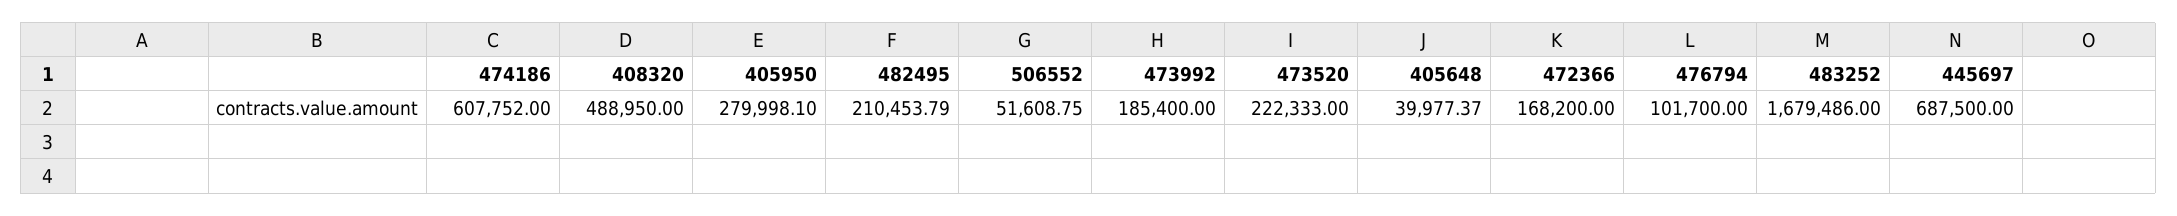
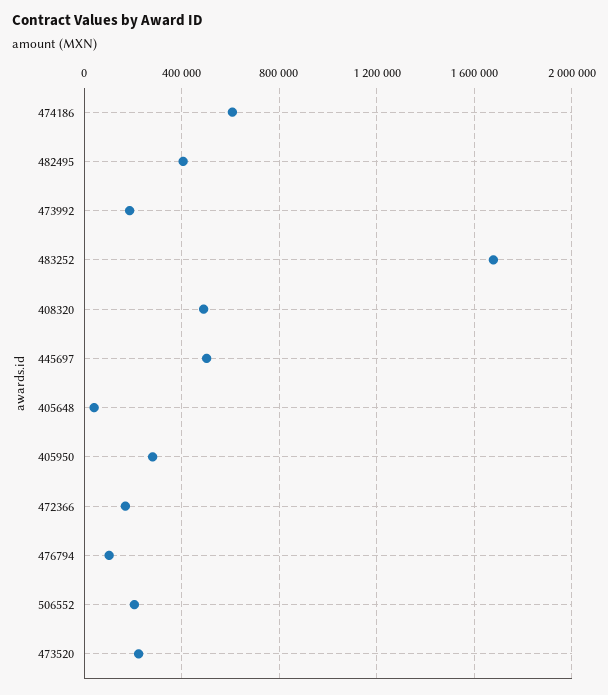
482495: 210453.79 -> 400000
506552: 51608.75 -> 200000
445697: 687500 -> 500000

